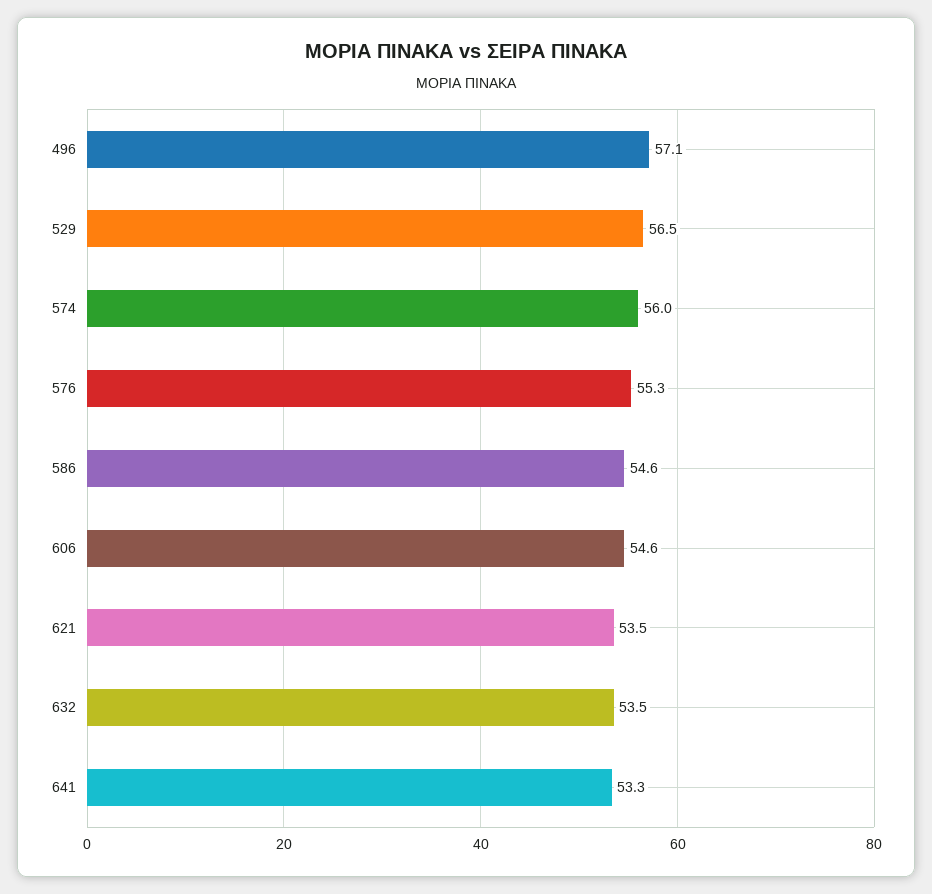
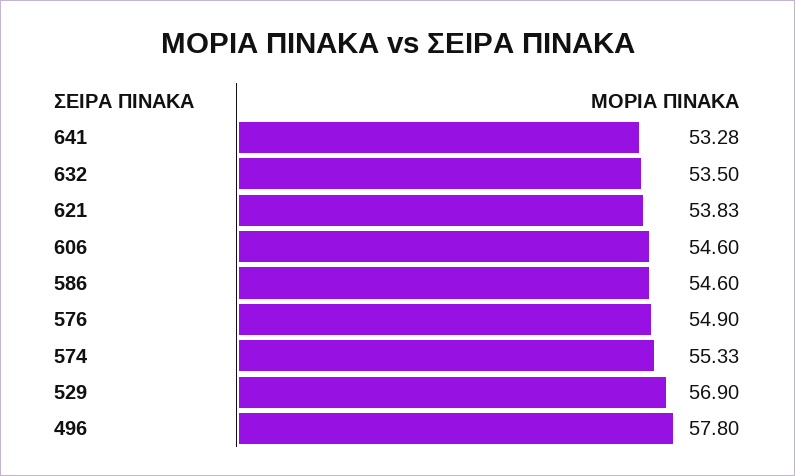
496: 57.1 -> 57.8
529: 56.5 -> 56.9
574: 56 -> 55.33
576: 55.3 -> 54.9
621: 53.5 -> 53.83

